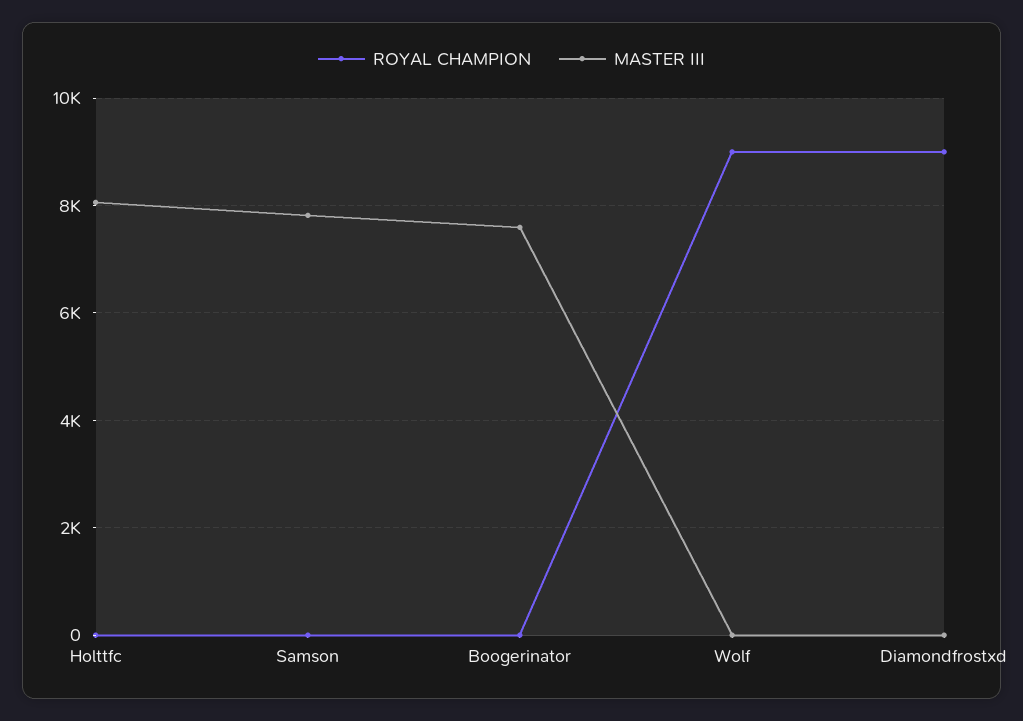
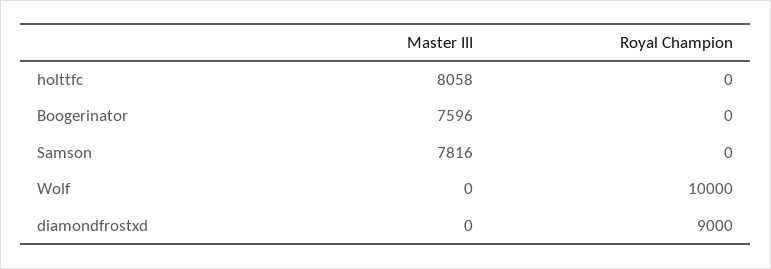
ROYAL CHAMPION, Wolf: 9000 -> 10000

